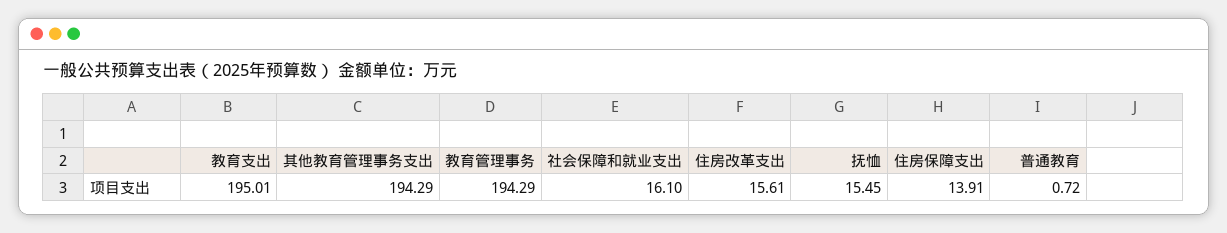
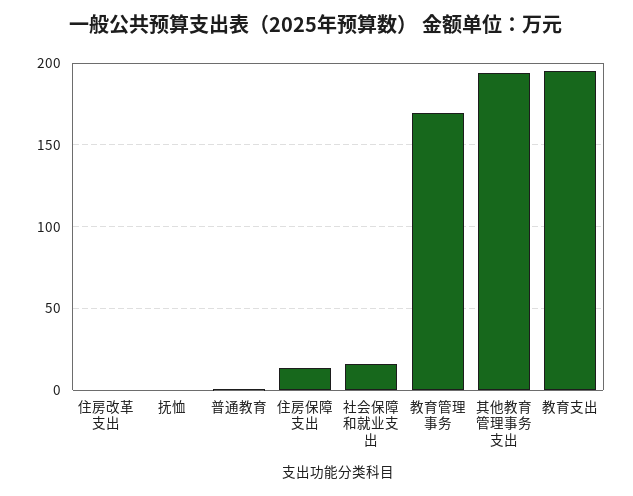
教育管理事务: 194.29 -> 170
住房改革支出: 15.61 -> 0
抚恤: 15.45 -> 0

